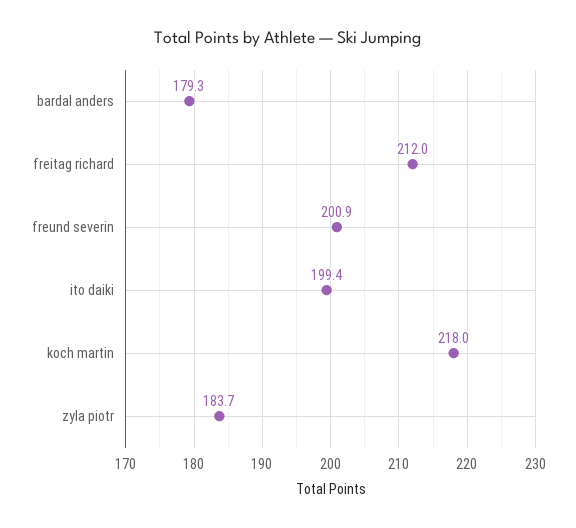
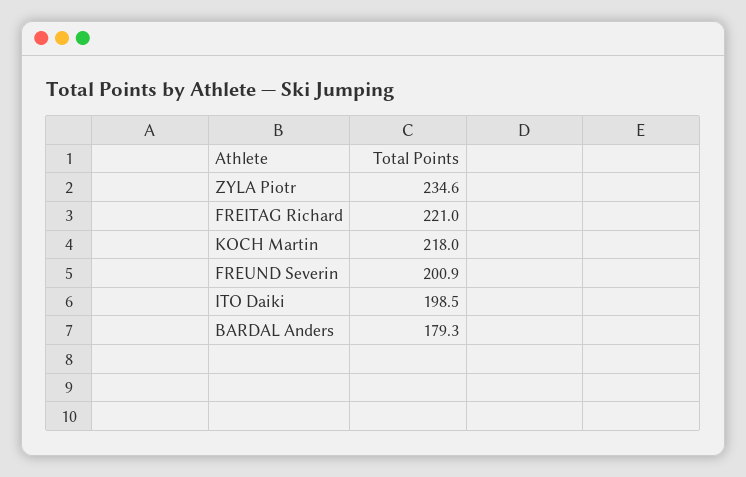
freitag richard: 212 -> 221
ito daiki: 199.4 -> 198.5
zyla piotr: 183.7 -> 234.6

